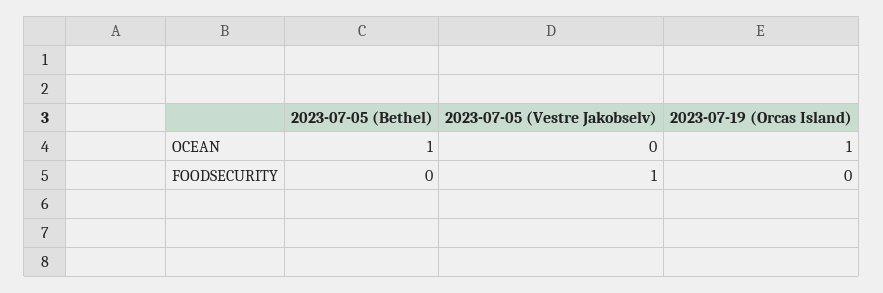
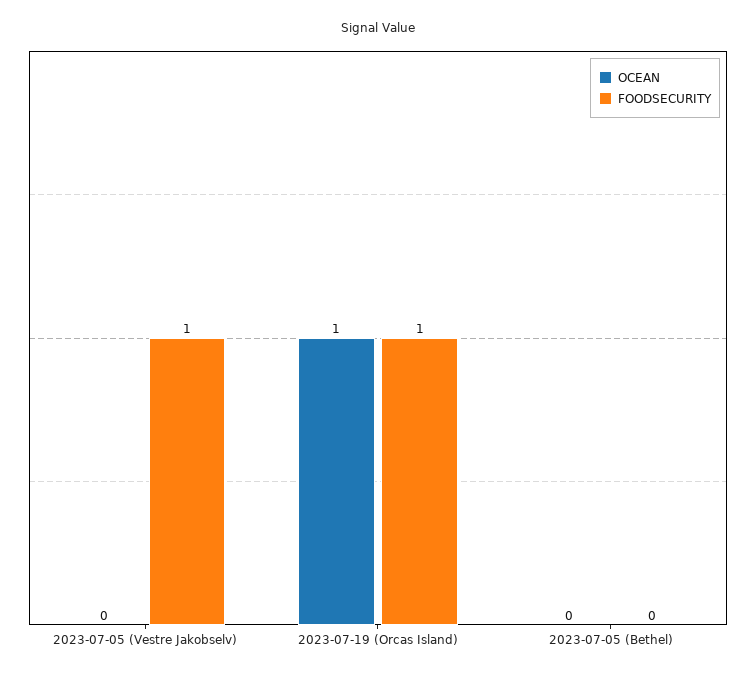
OCEAN, 2023-07-05 (Bethel): 1 -> 0
FOODSECURITY, 2023-07-19 (Orcas Island): 0 -> 1

